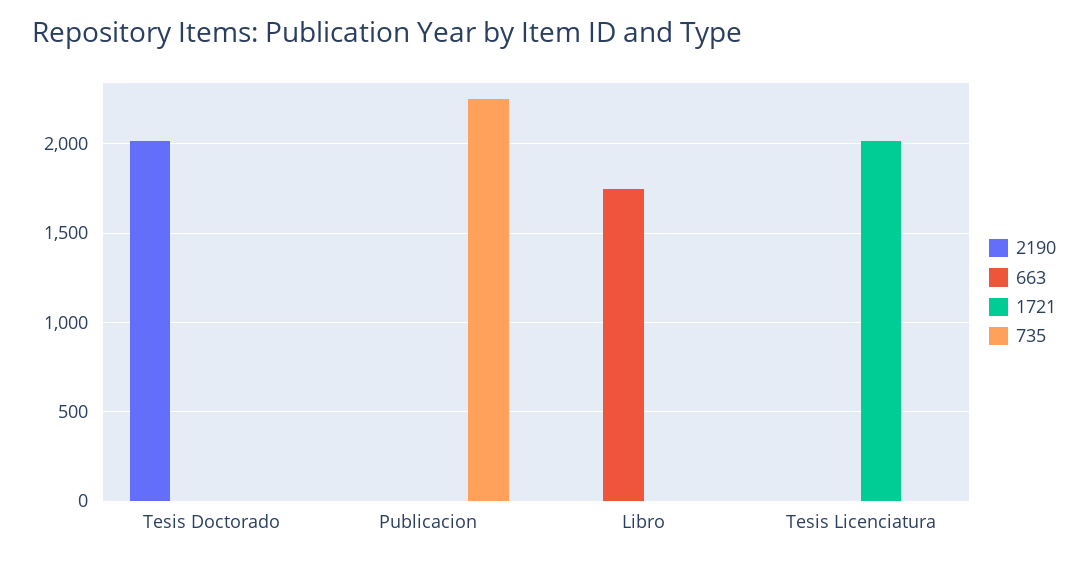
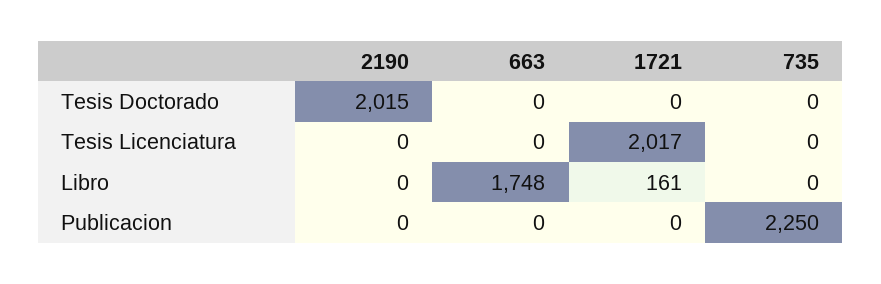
1721, Libro: 0 -> 161

